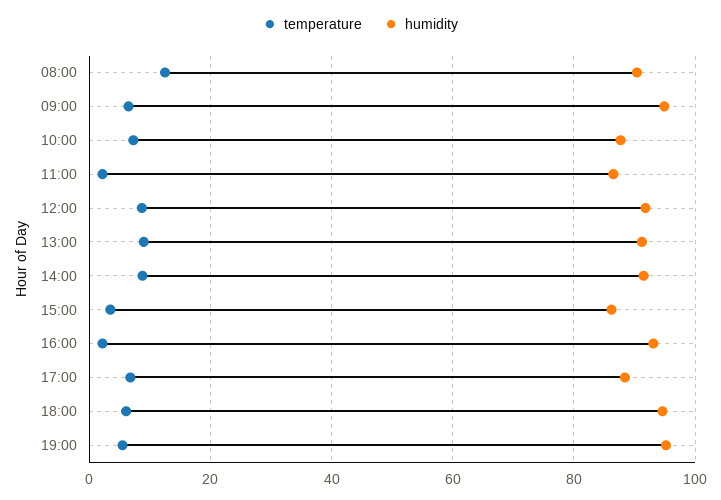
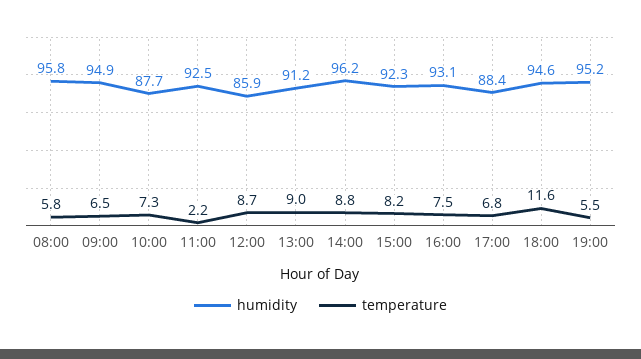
temperature, 08:00: 12 -> 5.8
humidity, 08:00: 90 -> 95.8
humidity, 11:00: 86 -> 92.5
humidity, 12:00: 92 -> 85.9
humidity, 14:00: 92 -> 96.2
temperature, 15:00: 4 -> 8.2
humidity, 15:00: 86 -> 92.3
temperature, 16:00: 2 -> 7.5
temperature, 18:00: 6 -> 11.6

